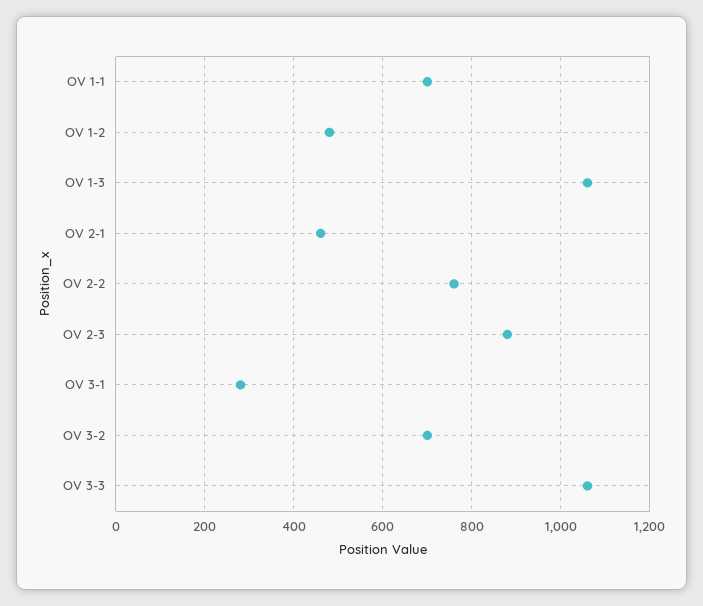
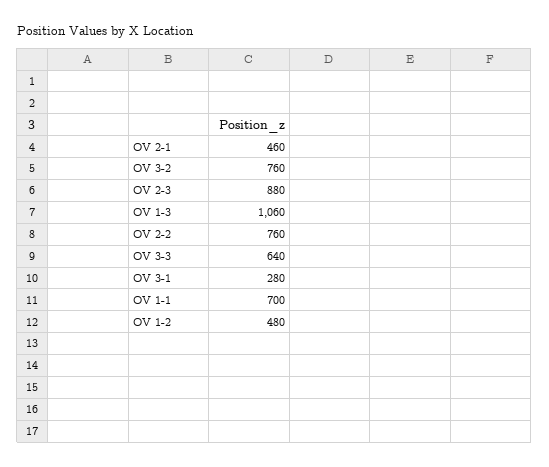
OV 3-2: 700 -> 760
OV 3-3: 1060 -> 640

